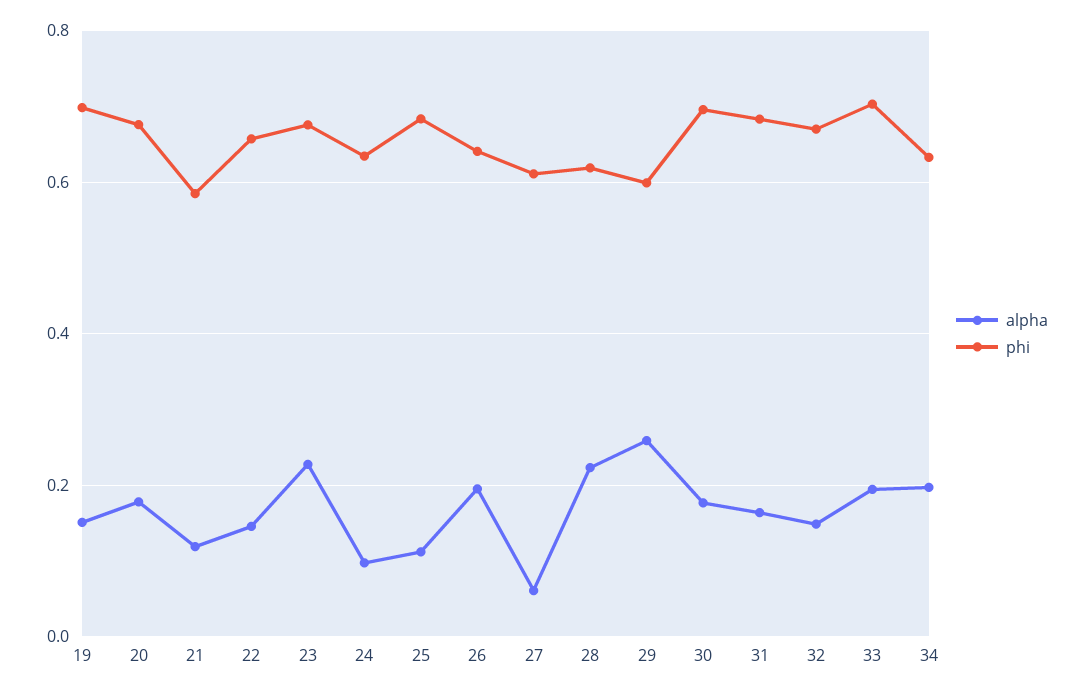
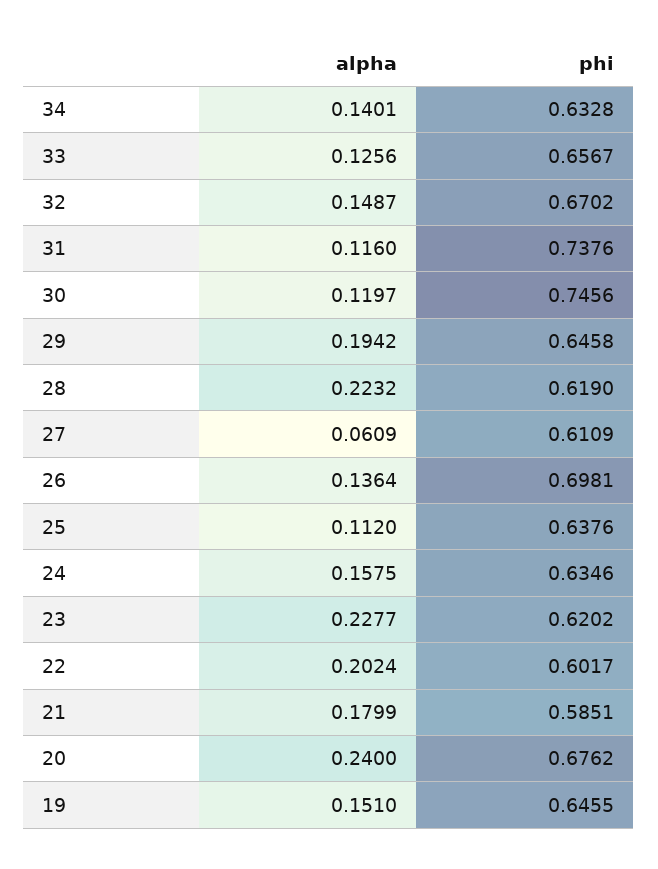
phi, 19: 0.7 -> 0.6455
alpha, 20: 0.18 -> 0.24
alpha, 21: 0.12 -> 0.1799
alpha, 22: 0.14 -> 0.2024
phi, 22: 0.66 -> 0.6017
phi, 23: 0.68 -> 0.6202
alpha, 24: 0.1 -> 0.1575
phi, 25: 0.68 -> 0.6376
alpha, 26: 0.2 -> 0.1364
phi, 26: 0.64 -> 0.6981
alpha, 29: 0.26 -> 0.1942
phi, 29: 0.6 -> 0.6458
alpha, 30: 0.18 -> 0.1197
phi, 30: 0.7 -> 0.7456
alpha, 31: 0.16 -> 0.116
phi, 31: 0.68 -> 0.7376
alpha, 33: 0.2 -> 0.1256
phi, 33: 0.7 -> 0.6567
alpha, 34: 0.2 -> 0.1401

